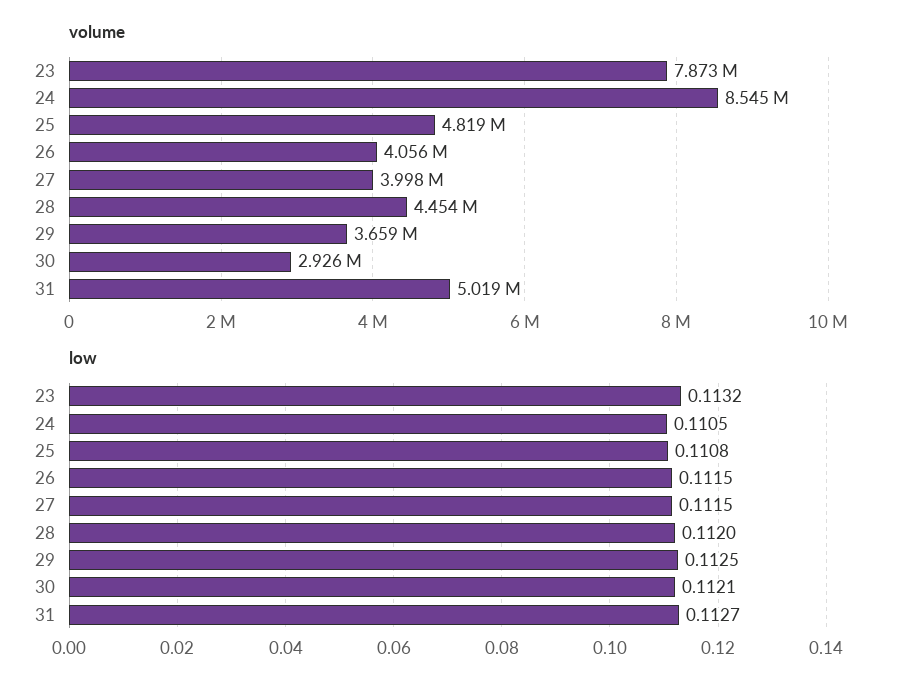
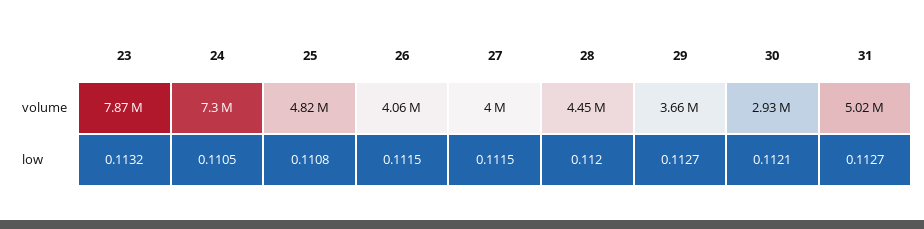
volume, 24: 8545000 -> 7300000
low, 29: 0.1125 -> 0.1127

